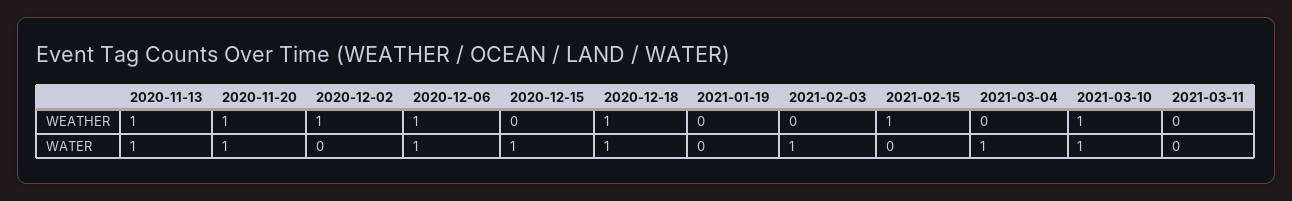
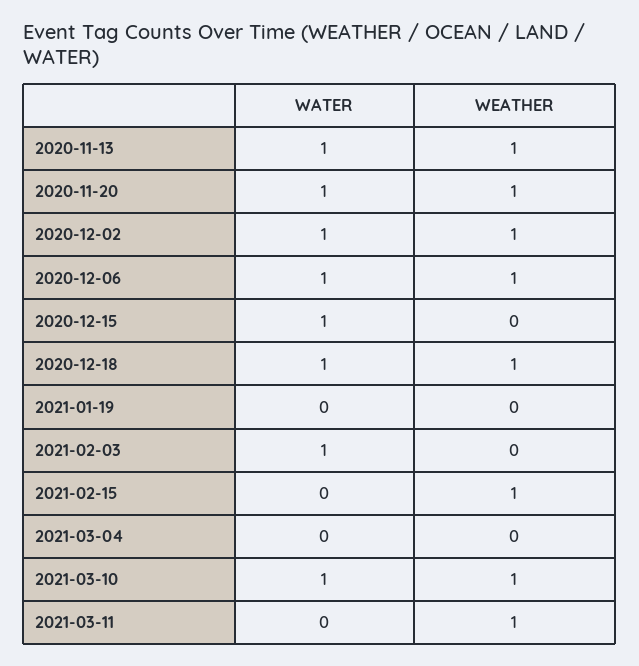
2021-03-11, WEATHER: 0 -> 1
2020-12-02, WATER: 0 -> 1
2021-03-04, WATER: 1 -> 0

